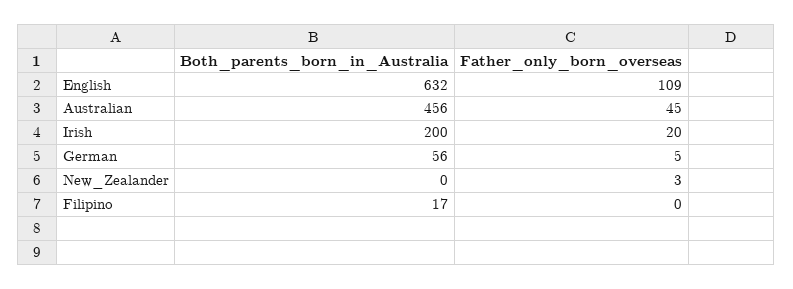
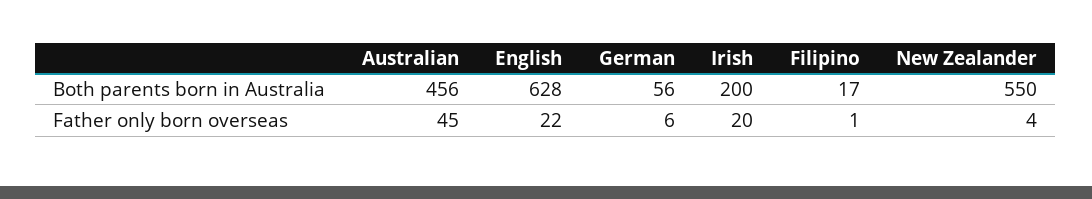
Both_parents_born_in_Australia, English: 632 -> 628
Father_only_born_overseas, English: 109 -> 22
Father_only_born_overseas, German: 5 -> 6
Both_parents_born_in_Australia, New_Zealander: 0 -> 550
Father_only_born_overseas, New_Zealander: 3 -> 4
Father_only_born_overseas, Filipino: 0 -> 1

